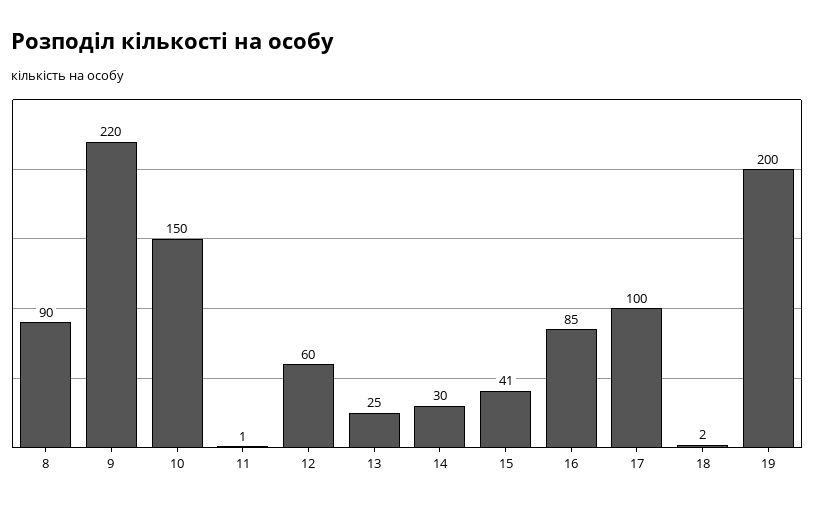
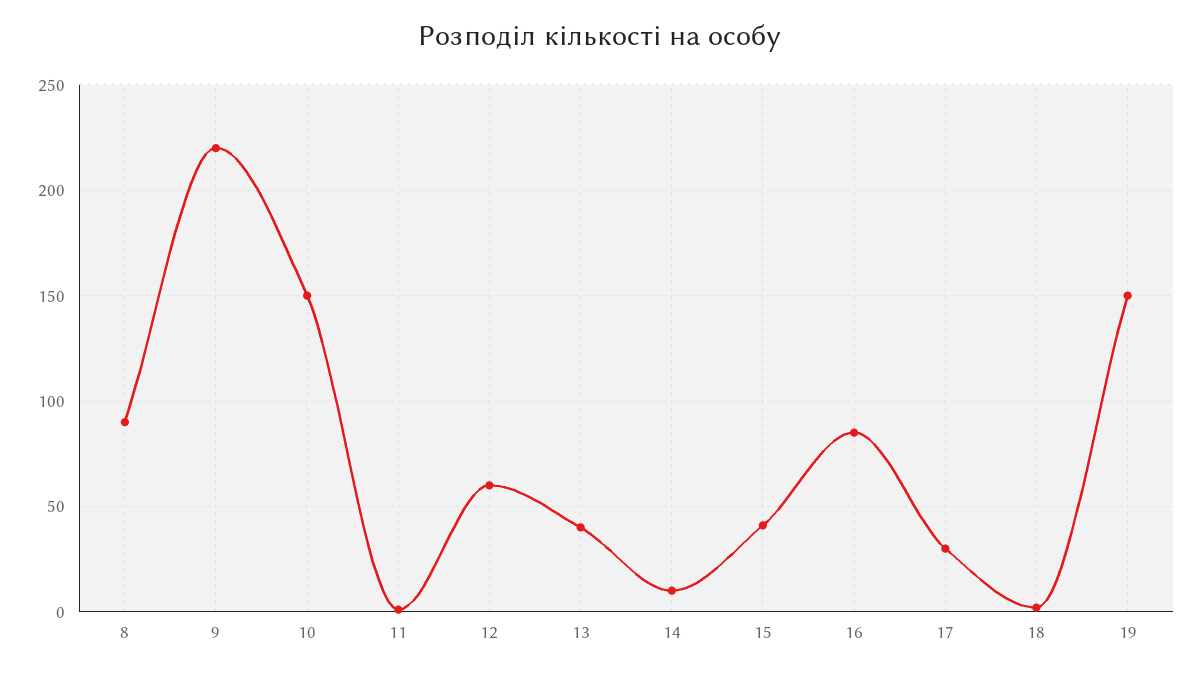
13: 25 -> 40
14: 30 -> 10
17: 100 -> 30
19: 200 -> 150

